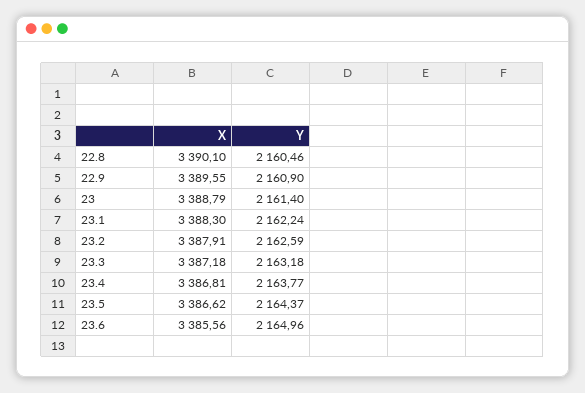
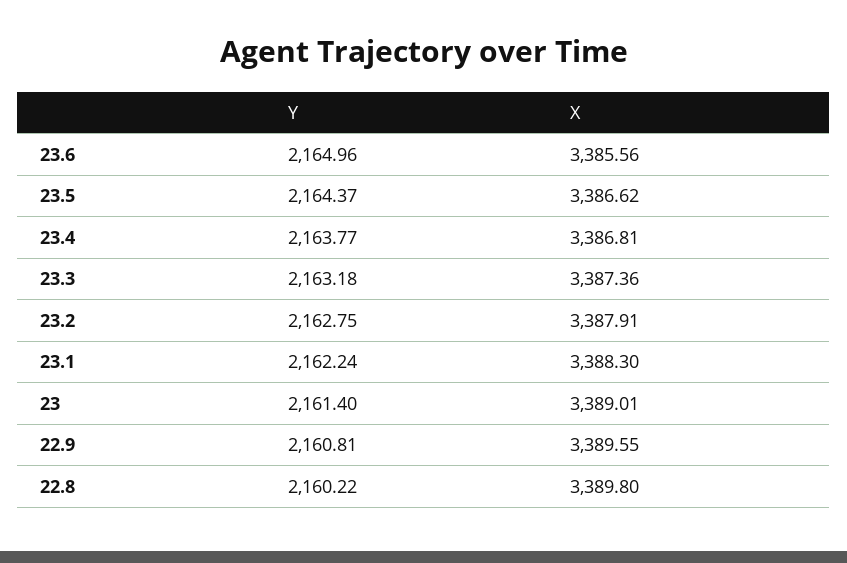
X, 22.8: 3390.1 -> 3389.8
Y, 22.8: 2160.46 -> 2160.22
Y, 22.9: 2160.9 -> 2160.81
X, 23: 3388.79 -> 3389.01
Y, 23.2: 2162.59 -> 2162.75
X, 23.3: 3387.18 -> 3387.36

